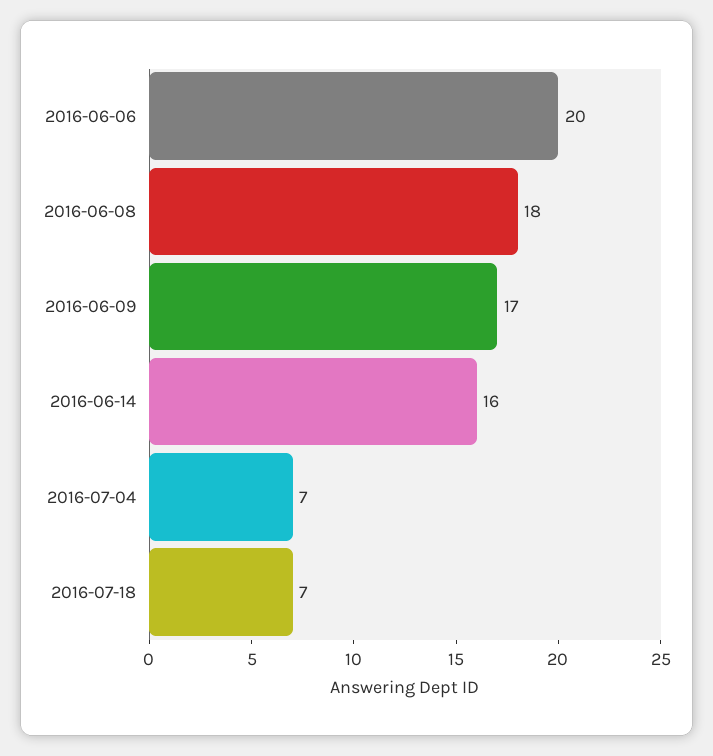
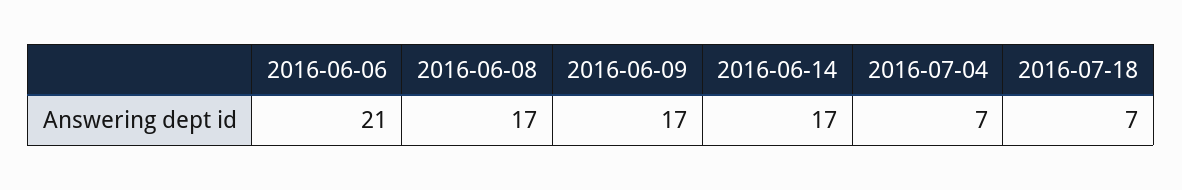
2016-06-06: 20 -> 21
2016-06-08: 18 -> 17
2016-06-14: 16 -> 17

